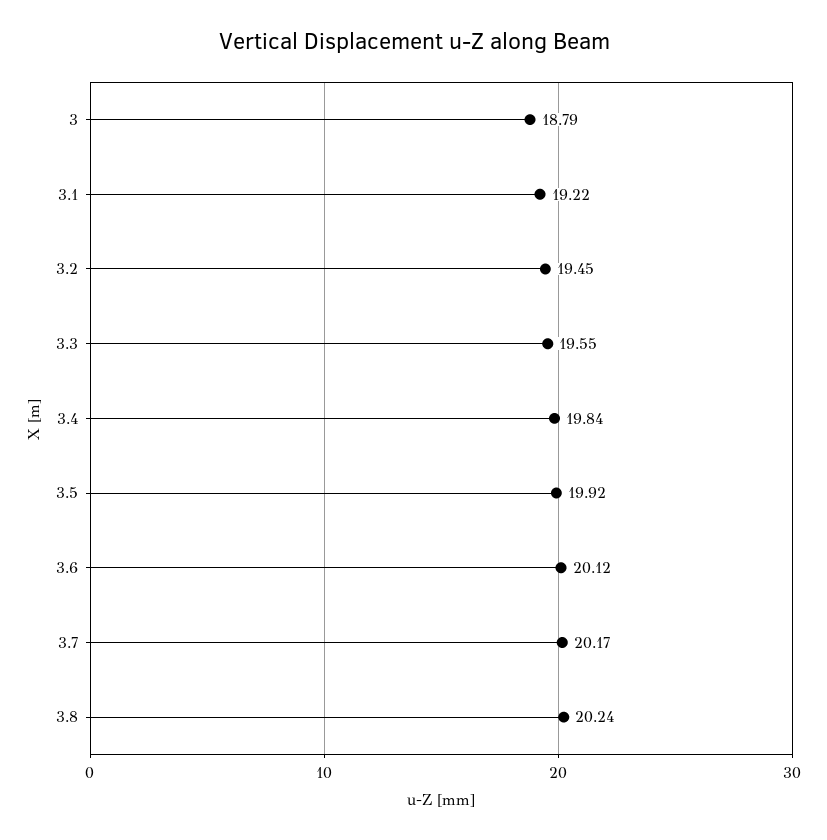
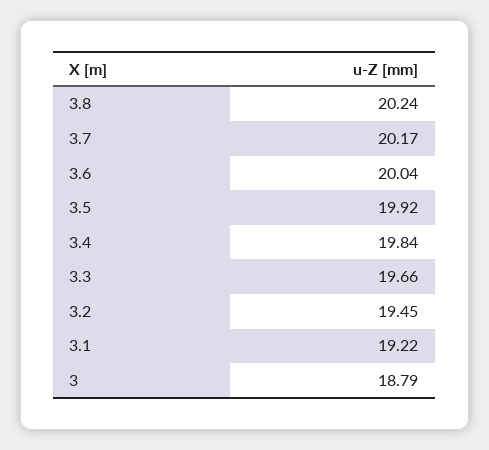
3.3: 19.55 -> 19.66
3.6: 20.12 -> 20.04

